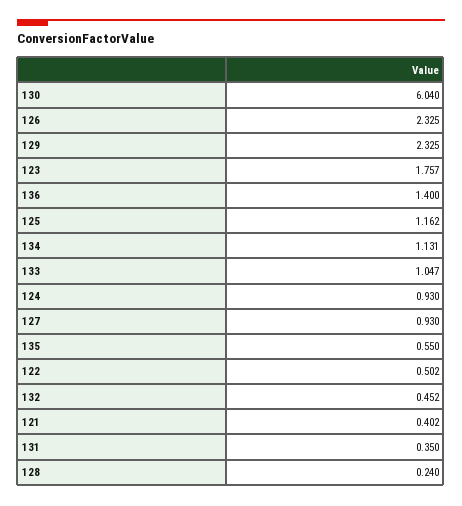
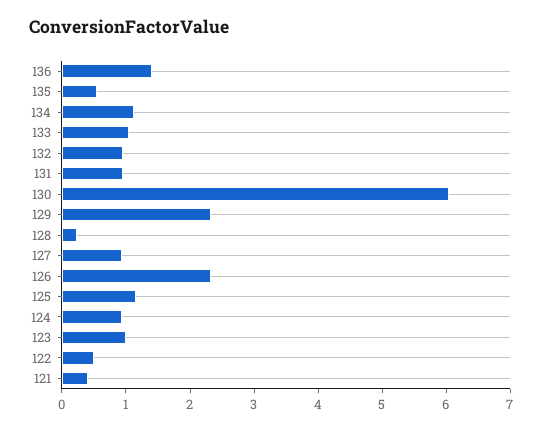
123: 1.757 -> 1
132: 0.452 -> 1
131: 0.35 -> 1

